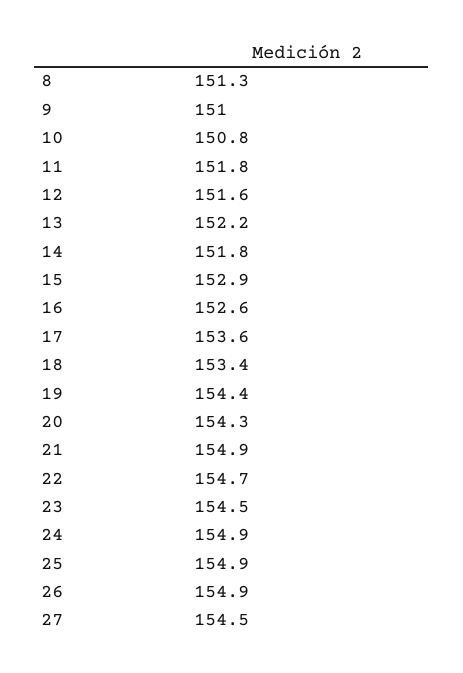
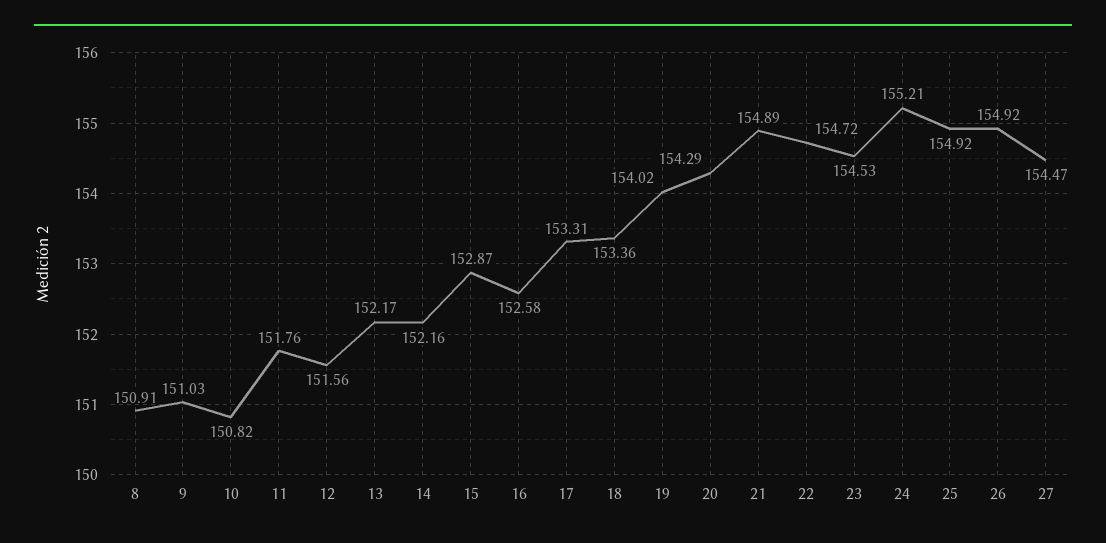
8: 151.3 -> 150.91
14: 151.8 -> 152.16
17: 153.6 -> 153.31
19: 154.4 -> 154.02
24: 154.9 -> 155.21

